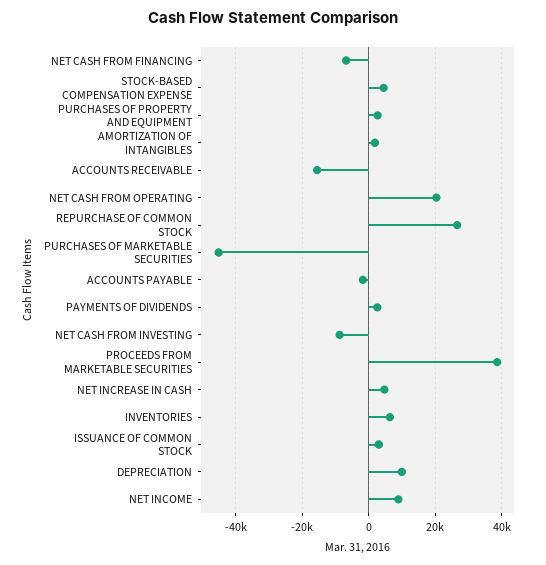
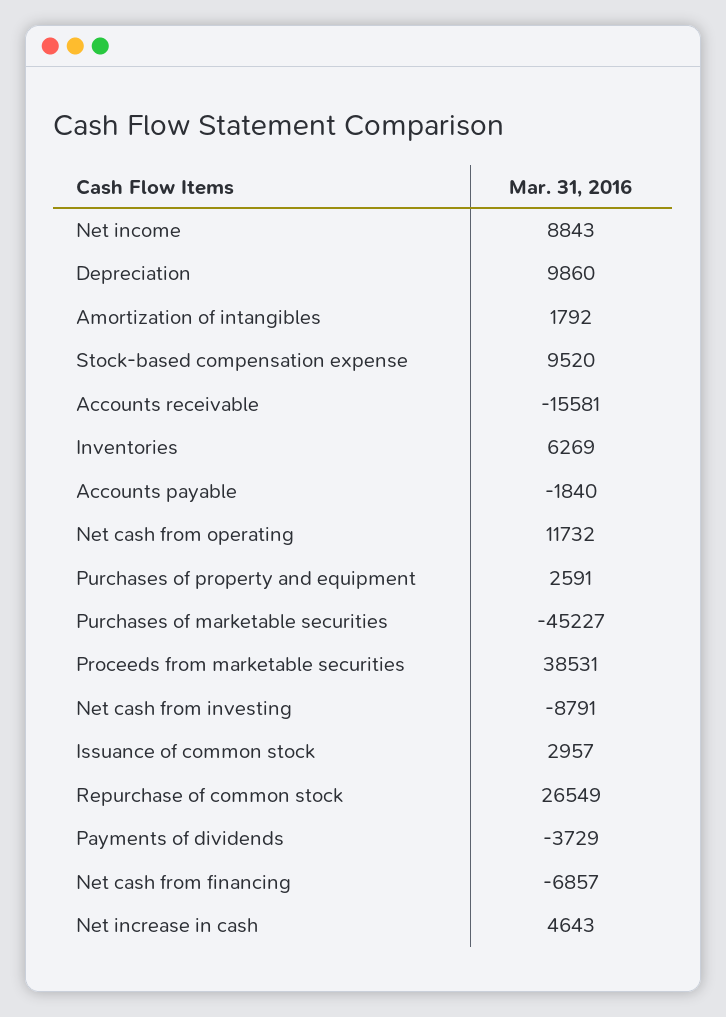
STOCK-BASED COMPENSATION EXPENSE: 4000 -> 9520
NET CASH FROM OPERATING: 20000 -> 11732
PAYMENTS OF DIVIDENDS: 2000 -> -3729

